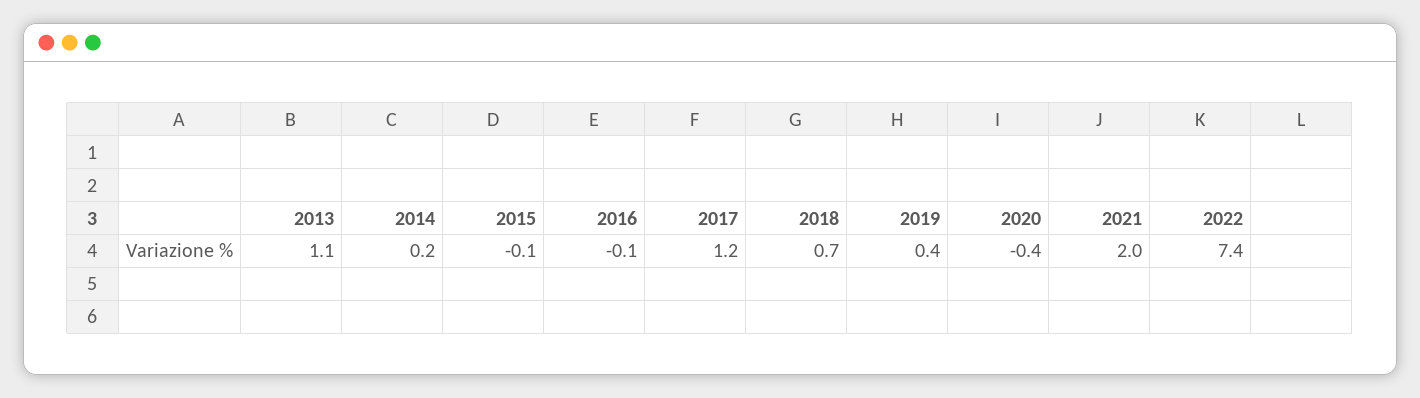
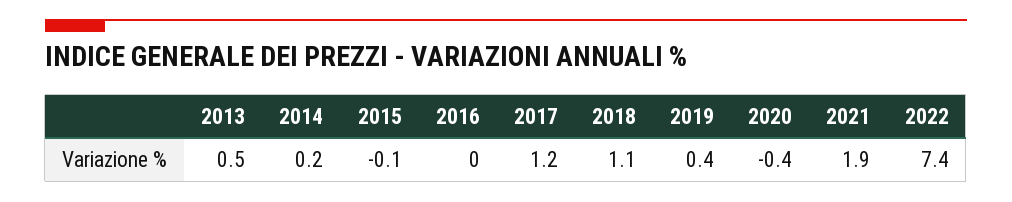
2013: 1.1 -> 0.5
2016: -0.1 -> 0
2018: 0.7 -> 1.1
2021: 2 -> 1.9

